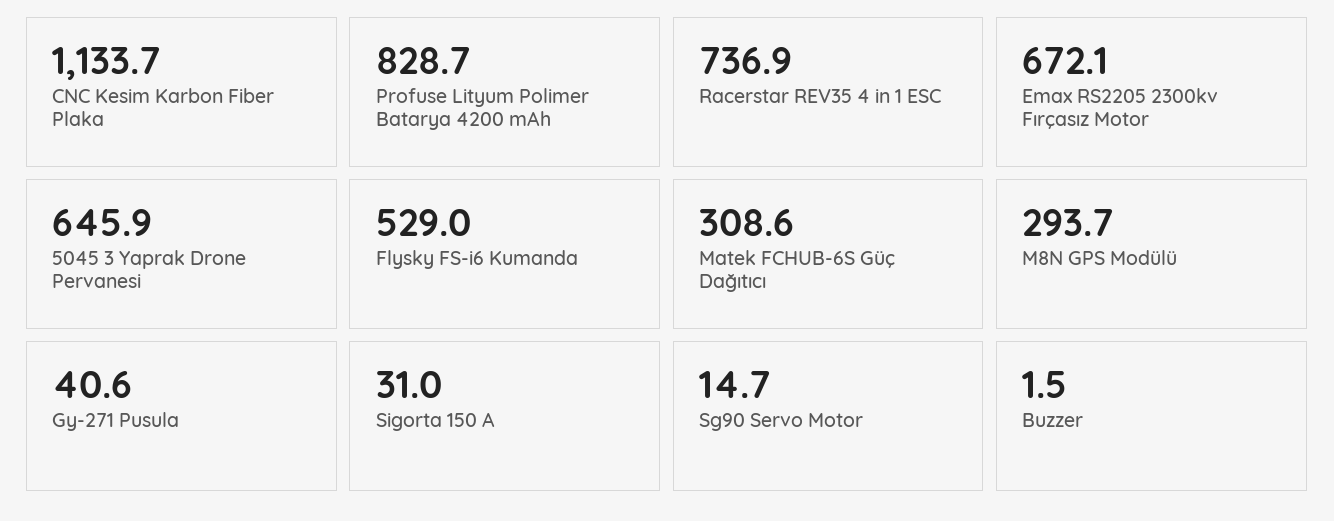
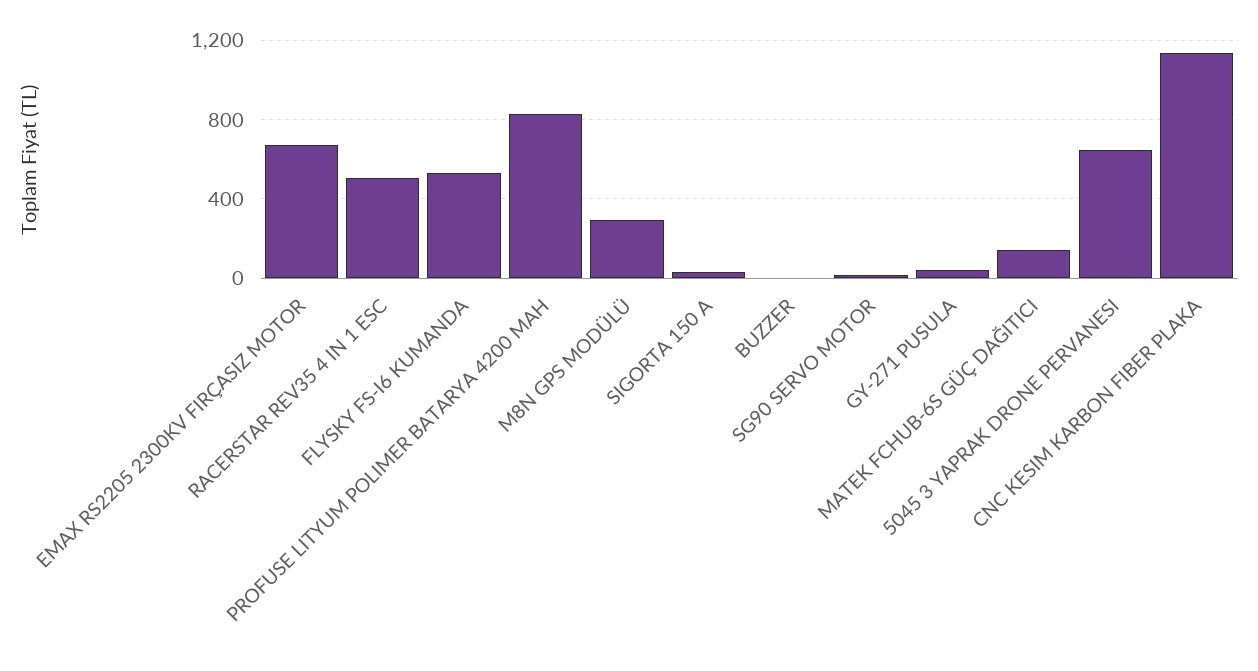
Racerstar REV35 4 in 1 ESC: 736.9 -> 500
Matek FCHUB-6S Güç Dağıtıcı: 308.6 -> 150

